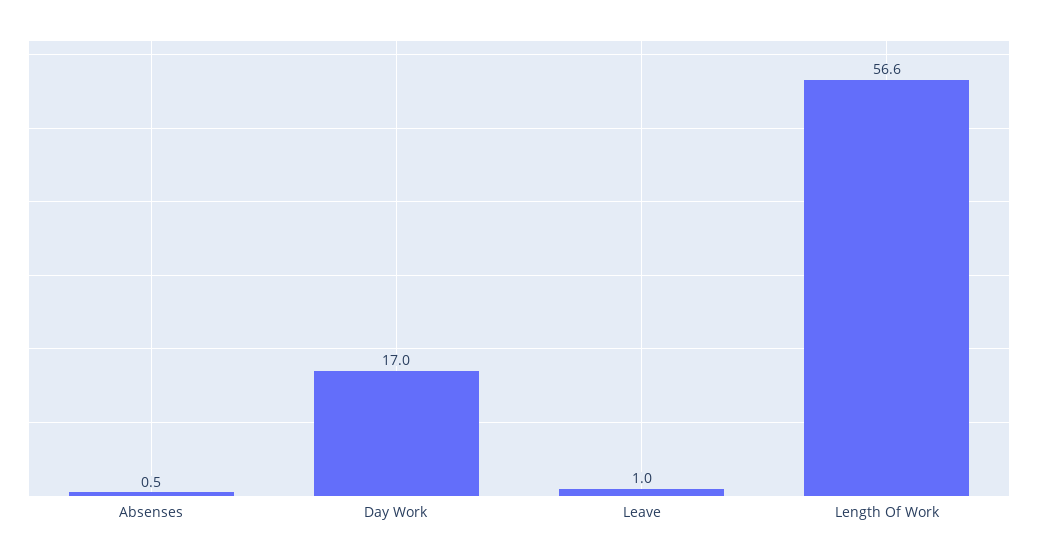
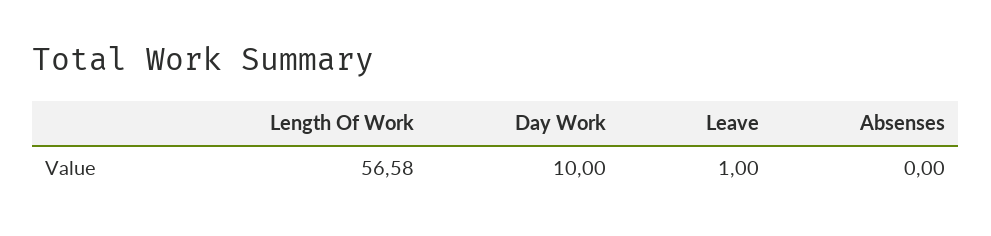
Absenses: 0.5 -> 0
Day Work: 17 -> 10

